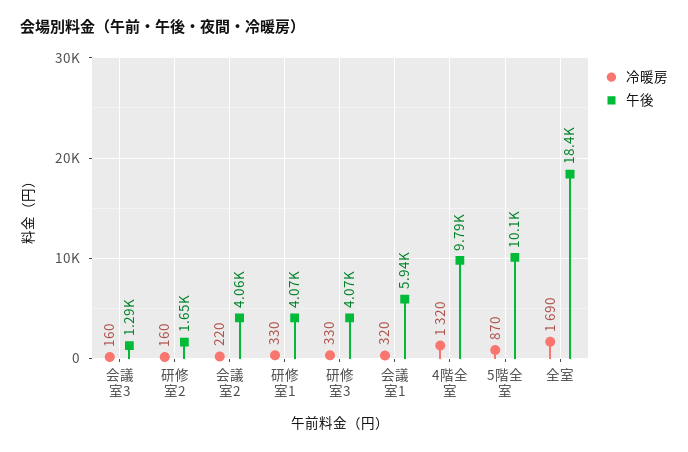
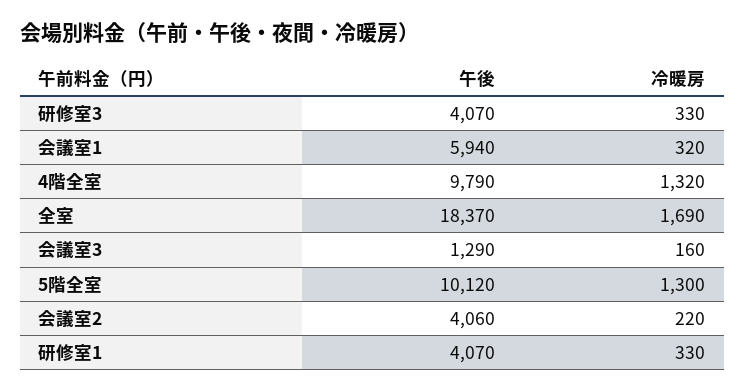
冷暖房, 研修室2: 160 -> none
午後, 研修室2: 1650 -> none
冷暖房, 5階全室: 870 -> 1300

